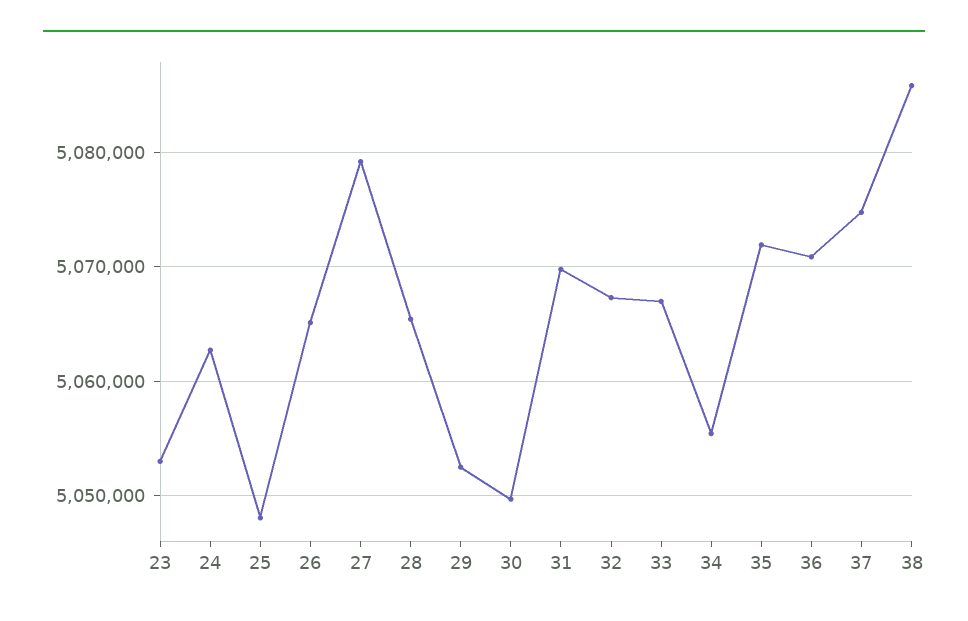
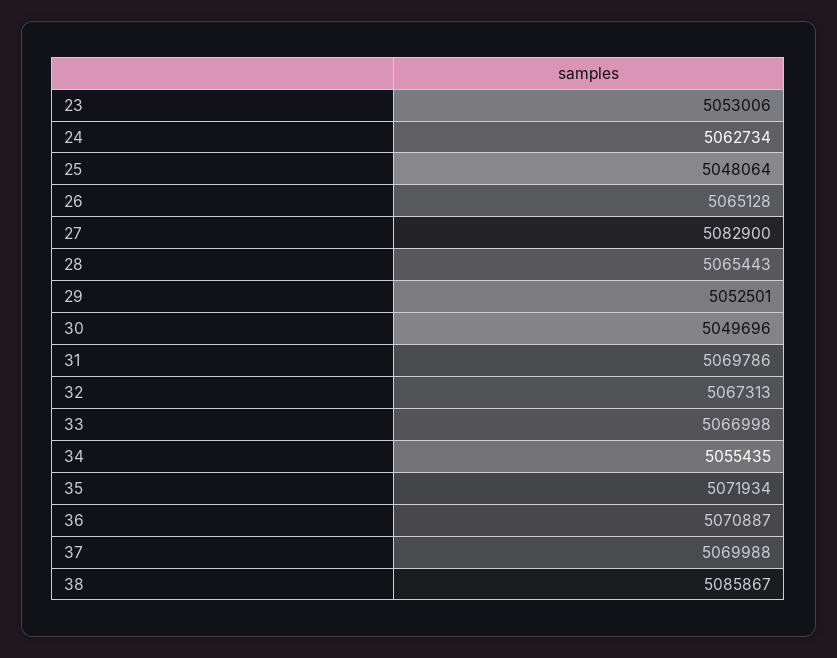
27: 5079000 -> 5082900
37: 5075000 -> 5069988

